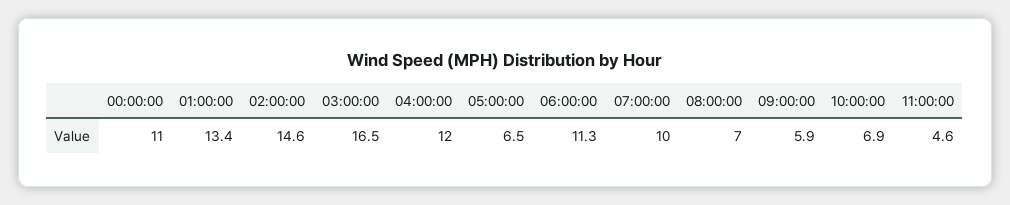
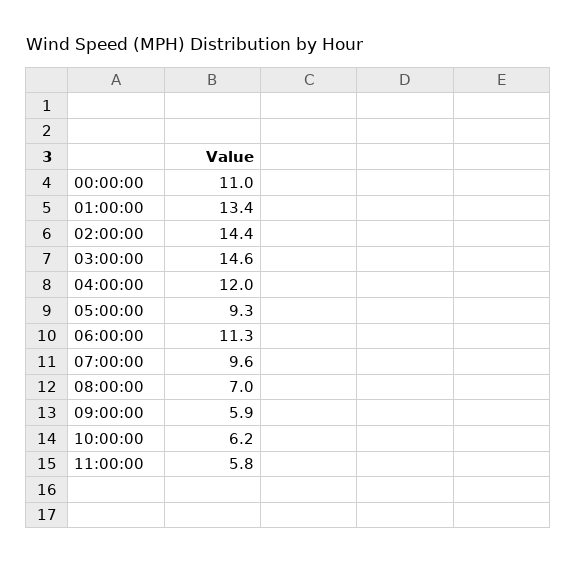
02:00:00: 14.6 -> 14.4
03:00:00: 16.5 -> 14.6
05:00:00: 6.5 -> 9.3
07:00:00: 10 -> 9.6
10:00:00: 6.9 -> 6.2
11:00:00: 4.6 -> 5.8

